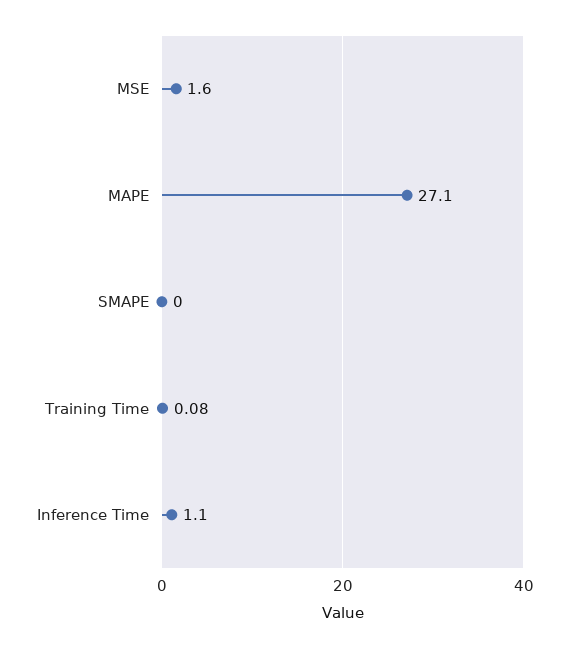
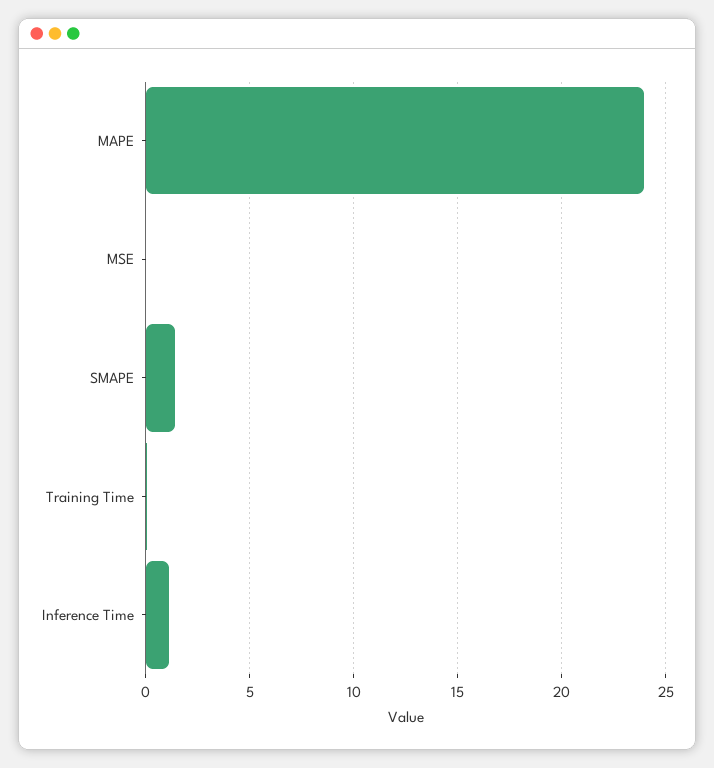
MSE: 1.6 -> 0
MAPE: 27.1 -> 24
SMAPE: 0 -> 1.5

